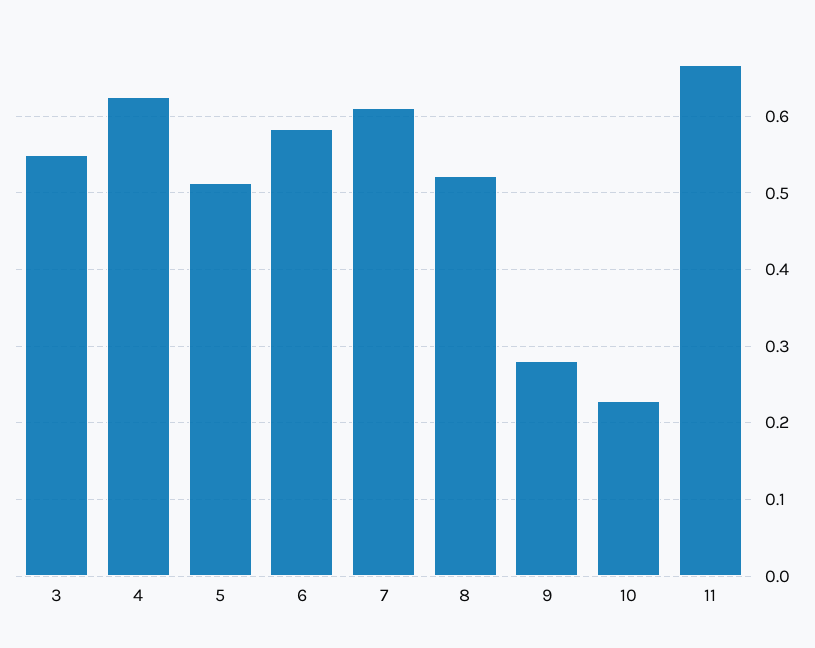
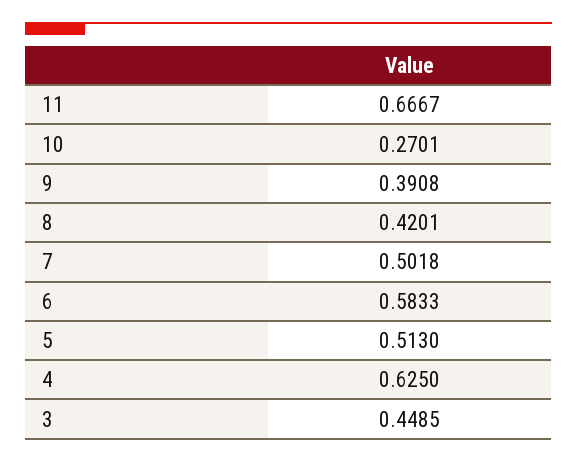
3: 0.55 -> 0.4485
7: 0.61 -> 0.5018
8: 0.52 -> 0.4201
9: 0.28 -> 0.3908
10: 0.23 -> 0.2701

